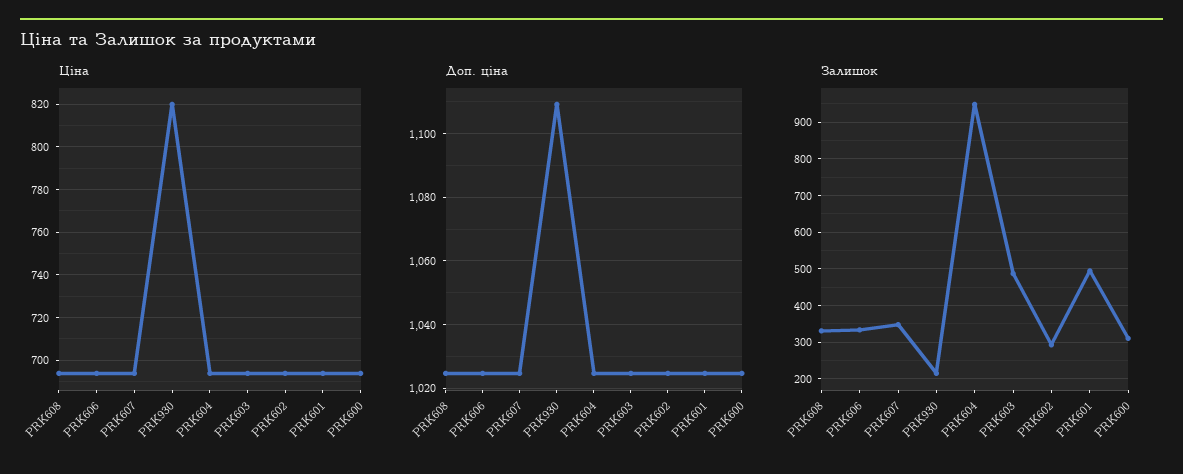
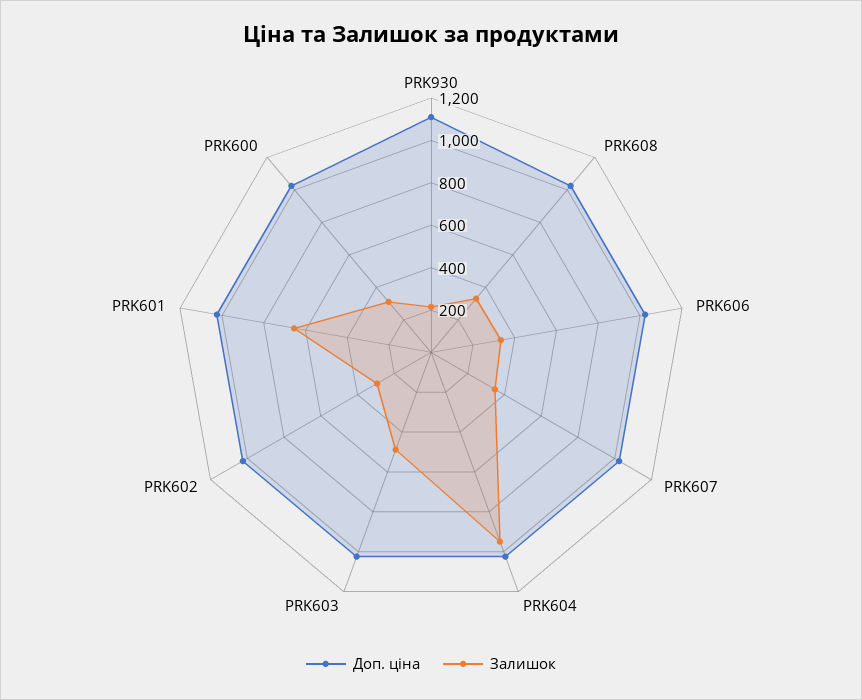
Ціна, PRK608: 695 -> none
Ціна, PRK606: 695 -> none
Ціна, PRK607: 695 -> none
Ціна, PRK930: 820 -> none
Ціна, PRK604: 695 -> none
Ціна, PRK603: 695 -> none
Ціна, PRK602: 695 -> none
Ціна, PRK601: 695 -> none
Ціна, PRK600: 695 -> none
Залишок, PRK601: 500 -> 650

